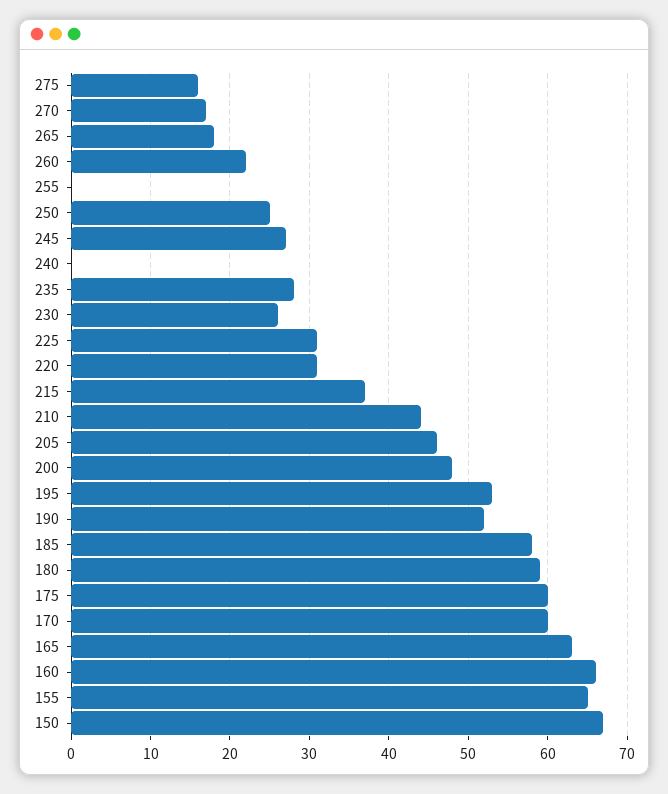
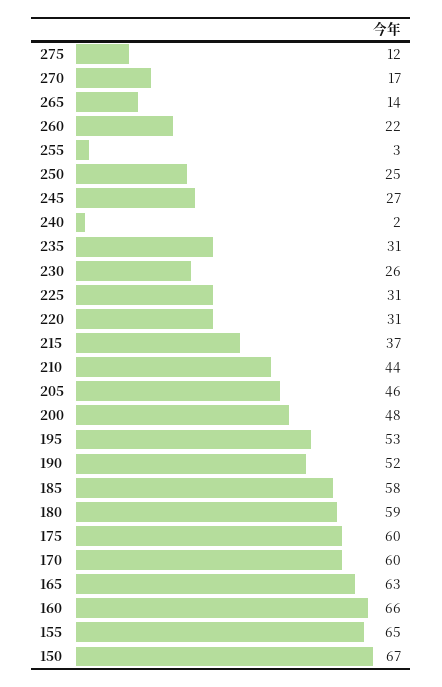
275: 16 -> 12
265: 18 -> 14
255: 0 -> 3
240: 0 -> 2
235: 28 -> 31

